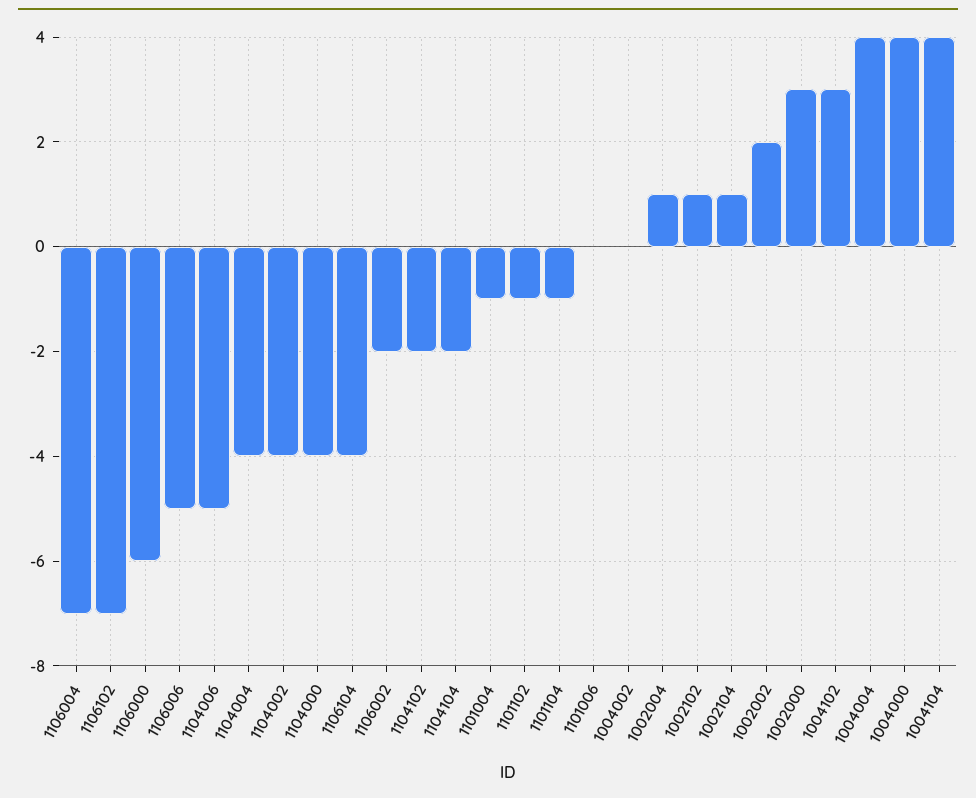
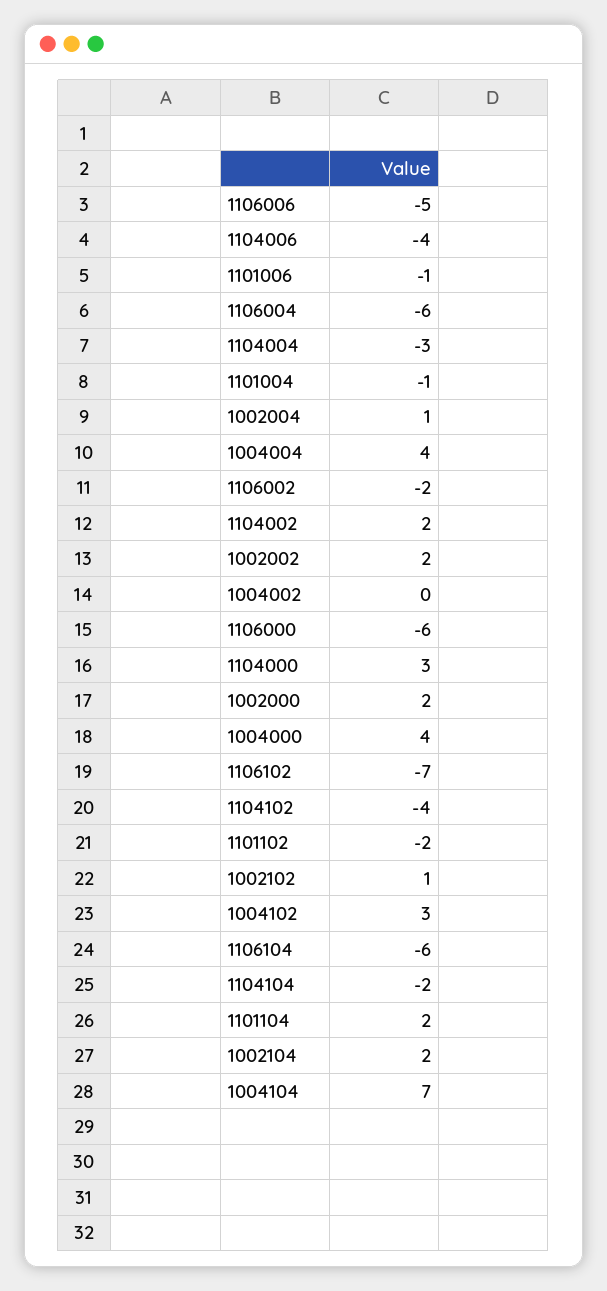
1106004: -7 -> -6
1104006: -5 -> -4
1104004: -4 -> -3
1104002: -4 -> 2
1104000: -4 -> 3
1106104: -4 -> -6
1104102: -2 -> -4
1101102: -1 -> -2
1101104: -1 -> 2
1101006: 0 -> -1
1002104: 1 -> 2
1002000: 3 -> 2
1004104: 4 -> 7

